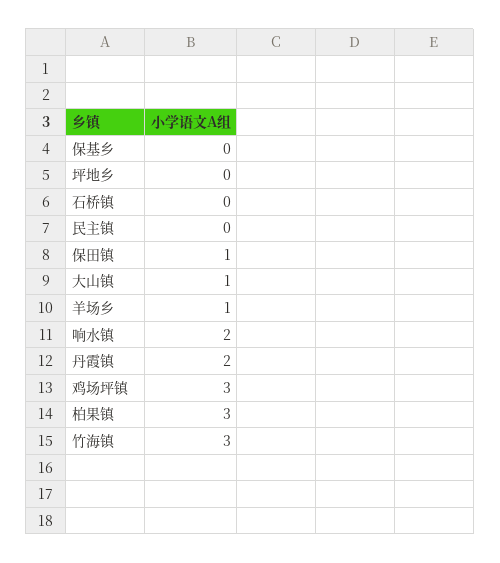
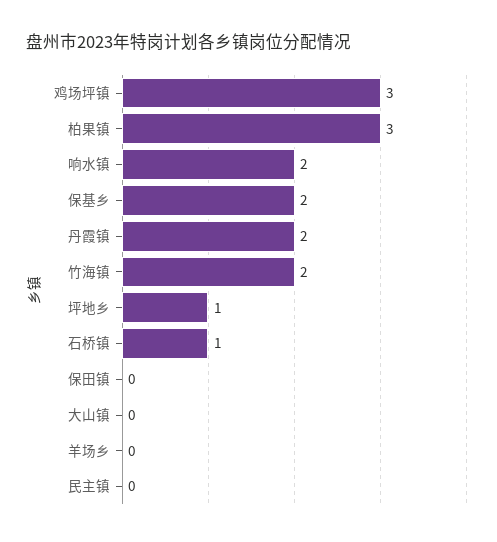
保基乡: 0 -> 2
坪地乡: 0 -> 1
石桥镇: 0 -> 1
保田镇: 1 -> 0
大山镇: 1 -> 0
羊场乡: 1 -> 0
竹海镇: 3 -> 2

